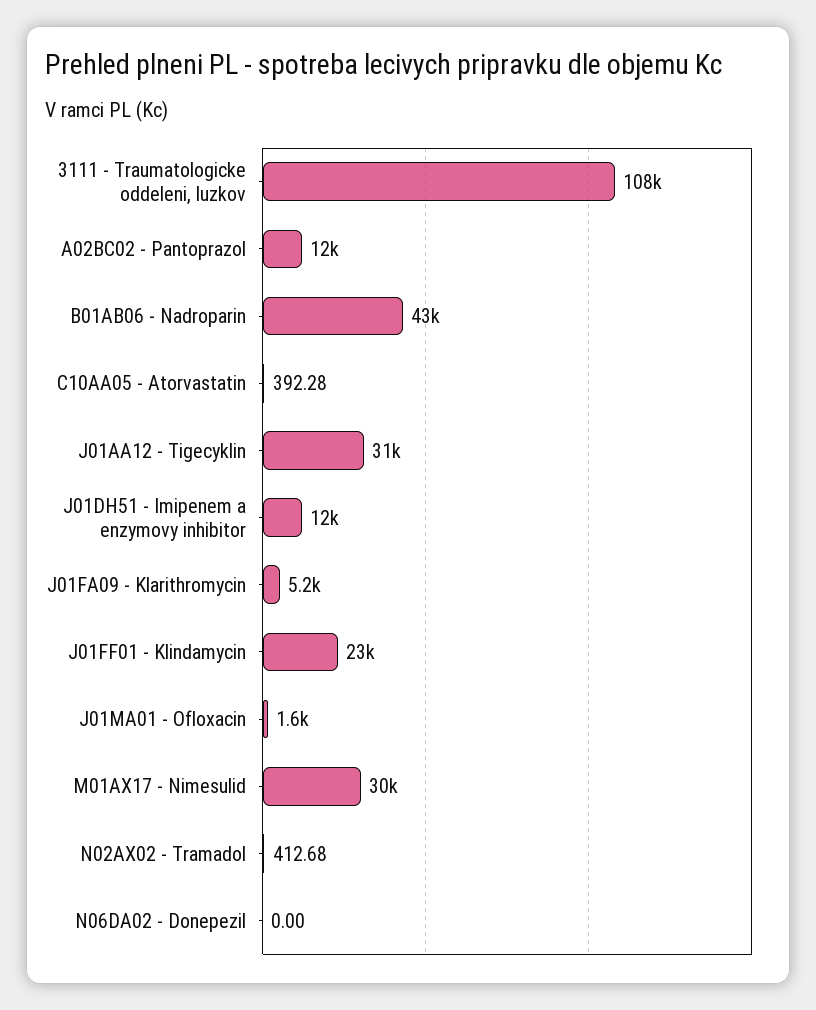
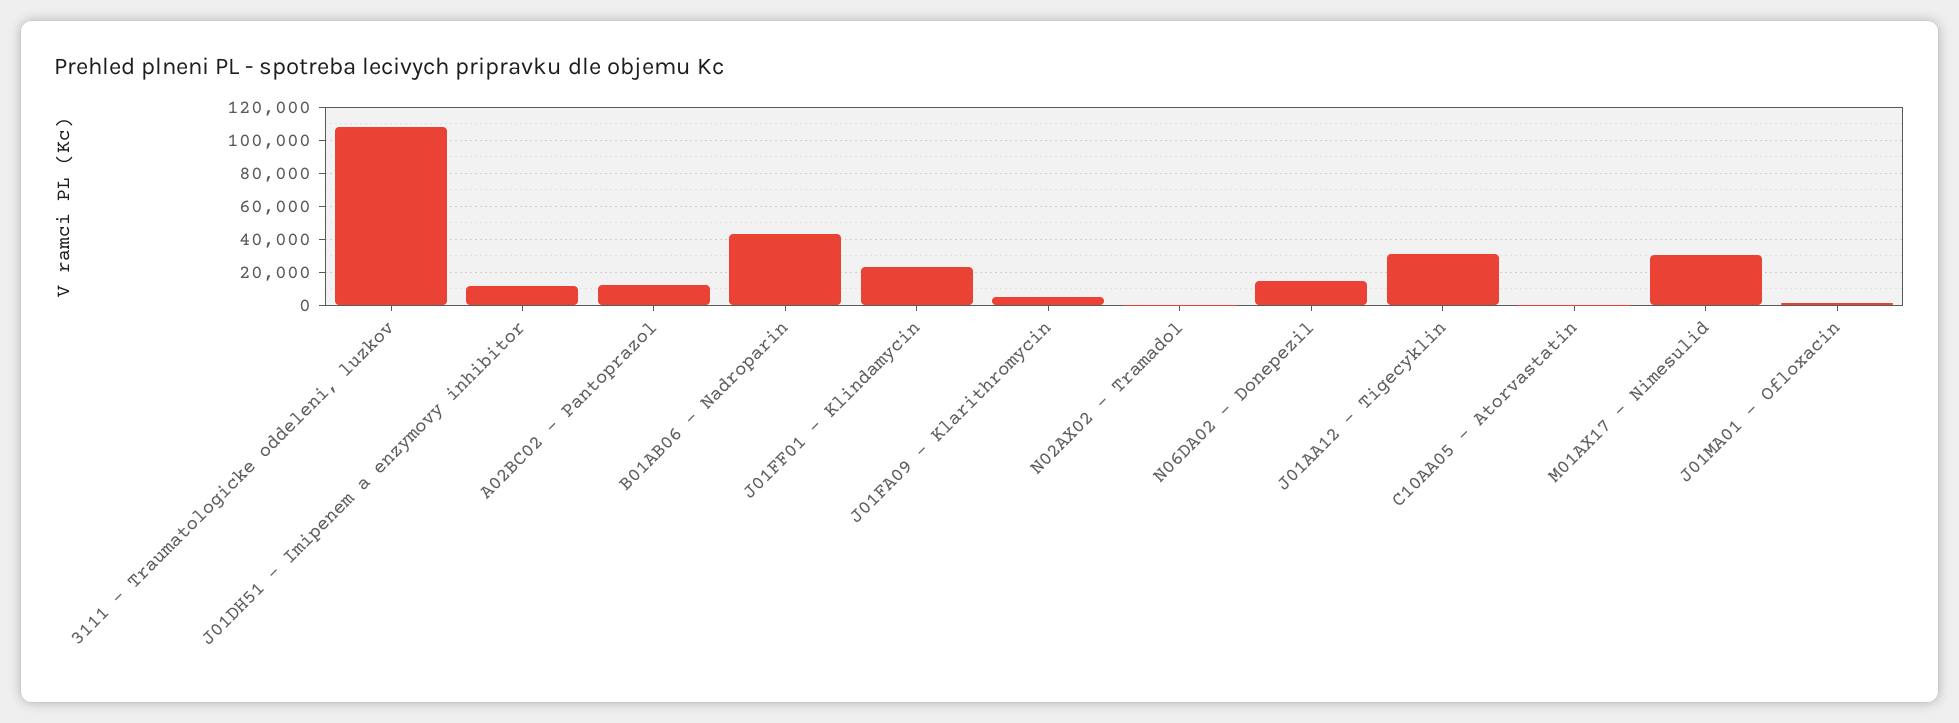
N06DA02 - Donepezil: 0 -> 15000

